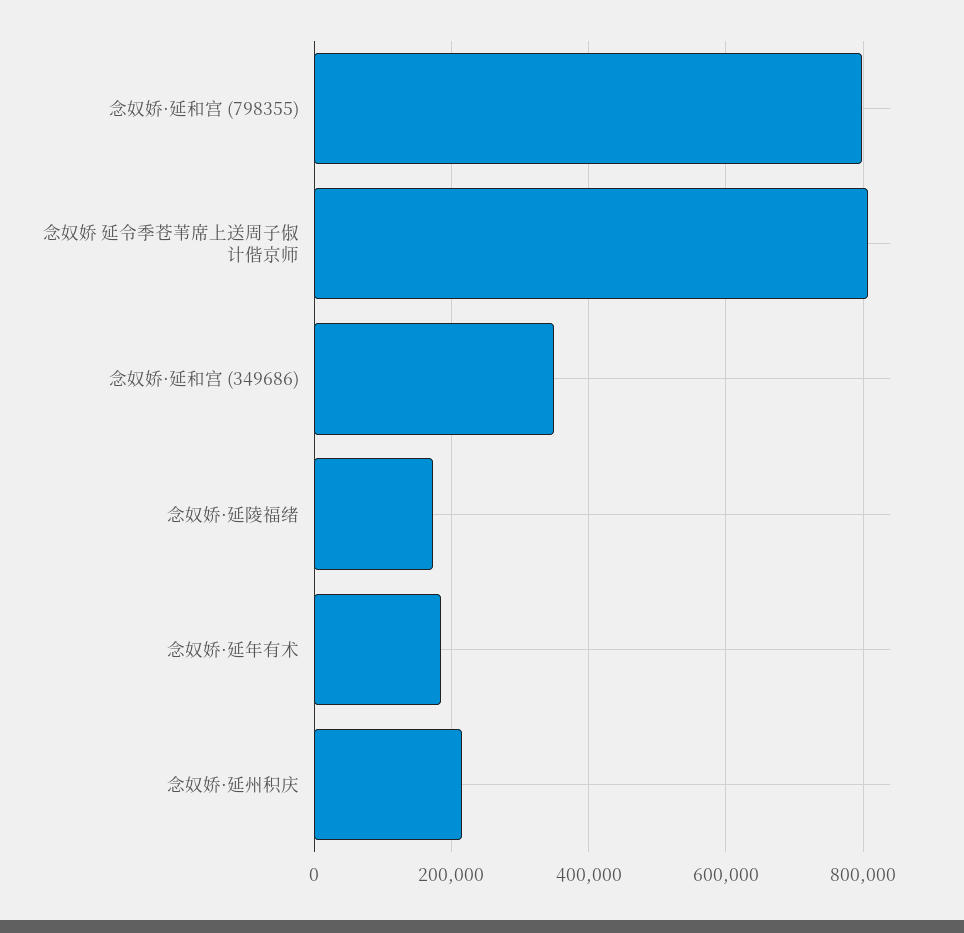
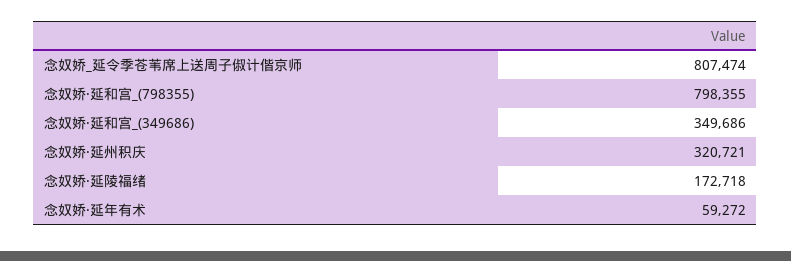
念奴娇·延年有术: 180000 -> 59272
念奴娇·延州积庆: 220000 -> 320721

